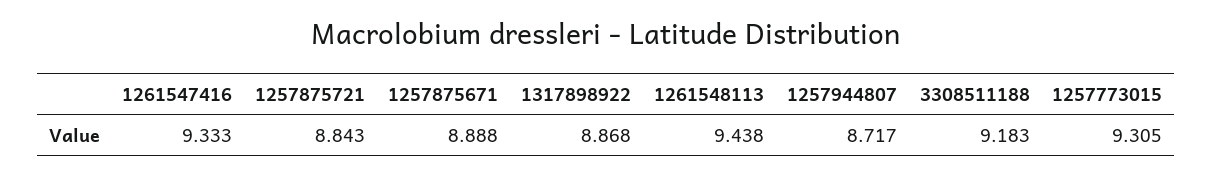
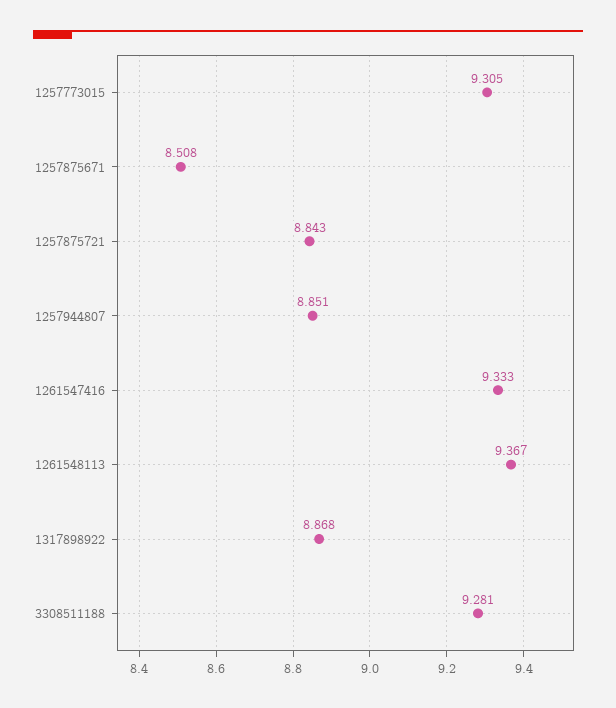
1257875671: 8.888 -> 8.508
1261548113: 9.438 -> 9.367
1257944807: 8.717 -> 8.851
3308511188: 9.183 -> 9.281

